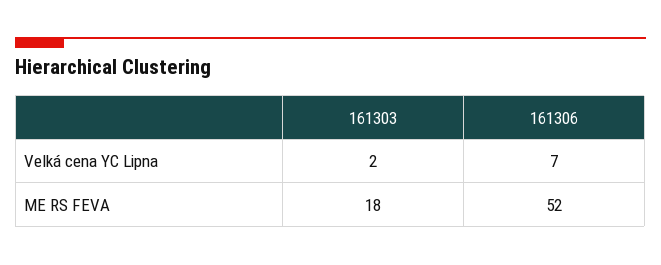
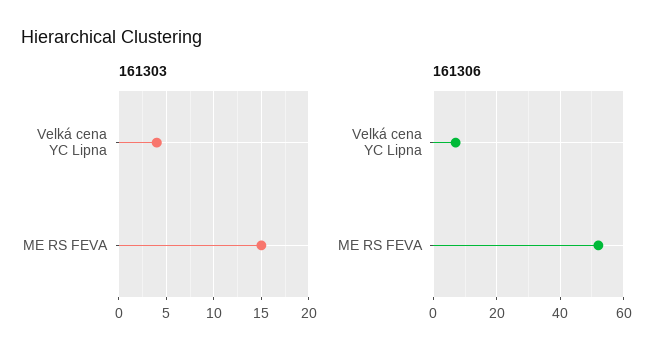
161303, Velká cena YC Lipna: 2 -> 4
161303, ME RS FEVA: 18 -> 15

